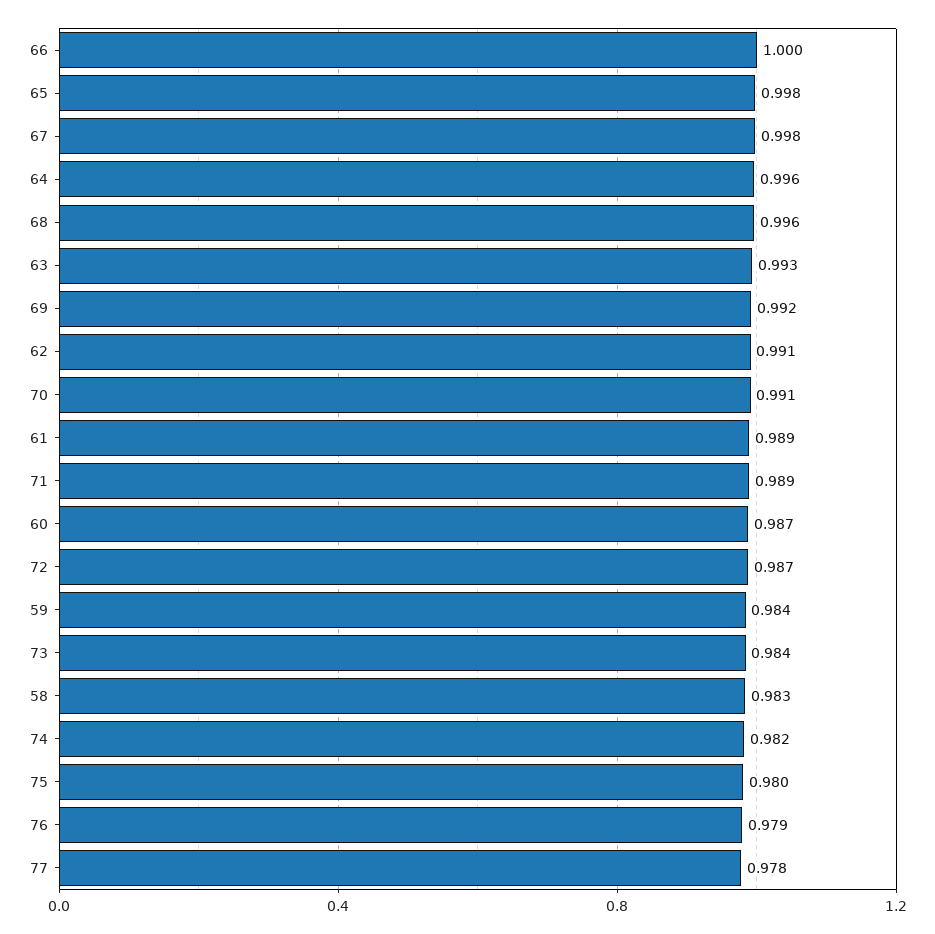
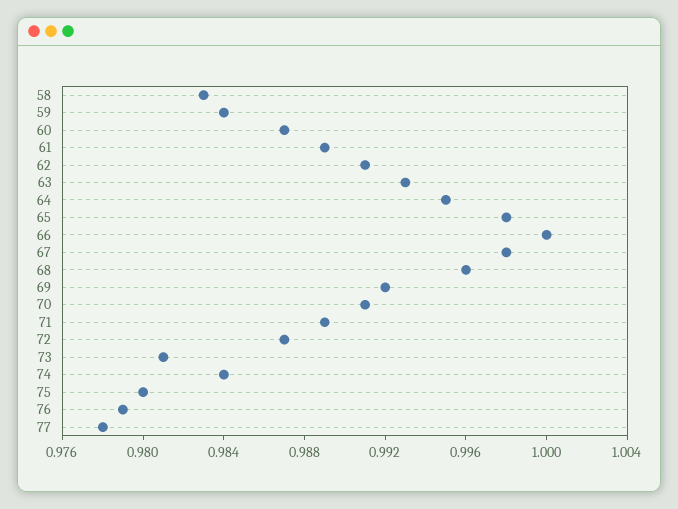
64: 0.996 -> 0.995
73: 0.984 -> 0.981
74: 0.982 -> 0.984

